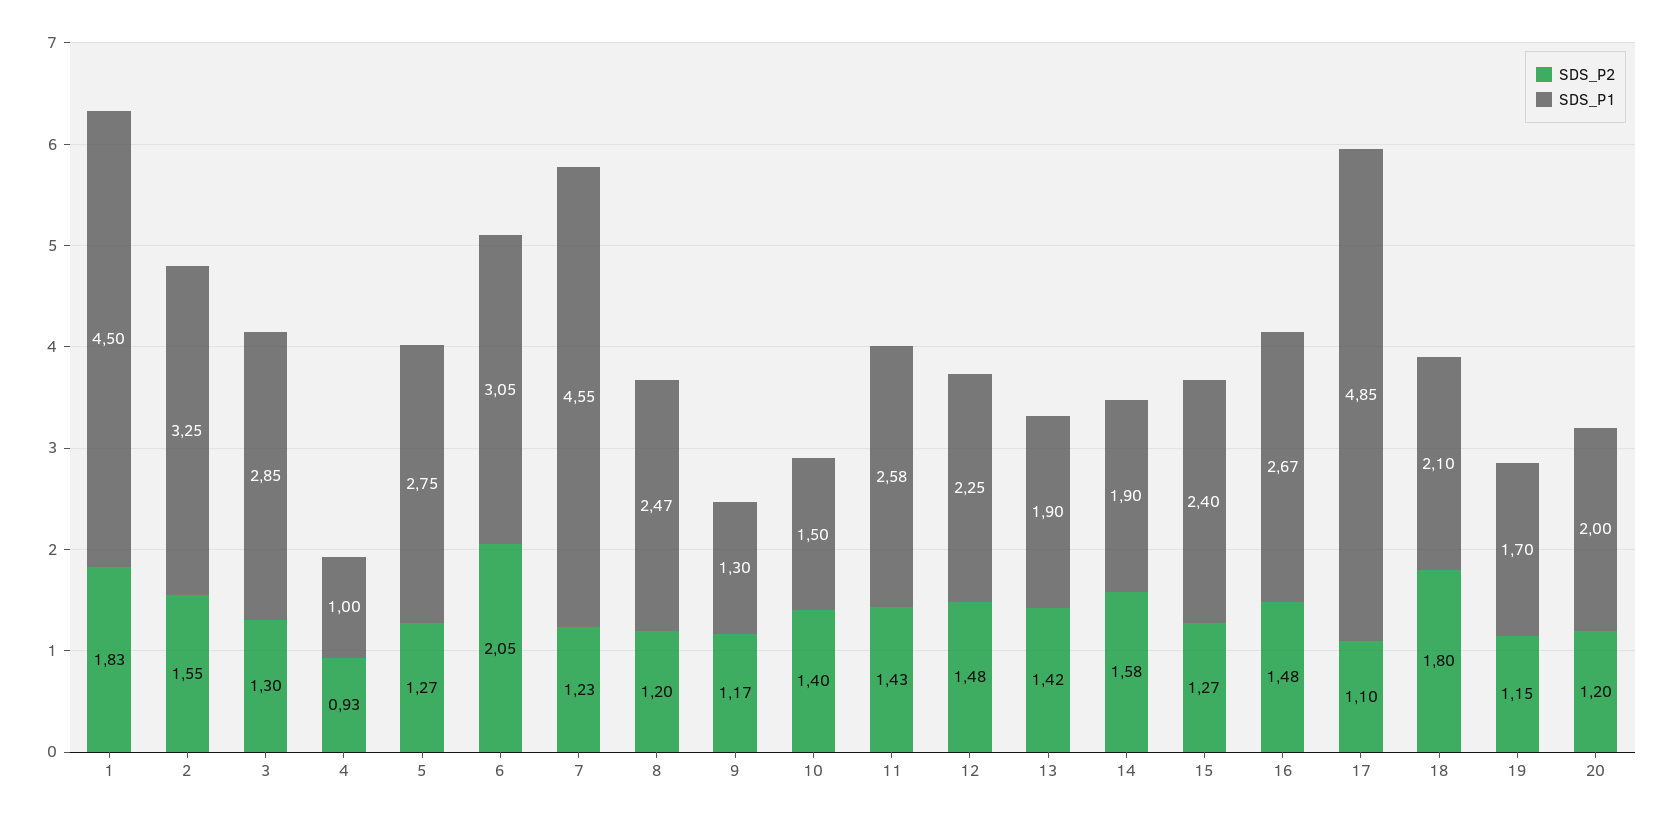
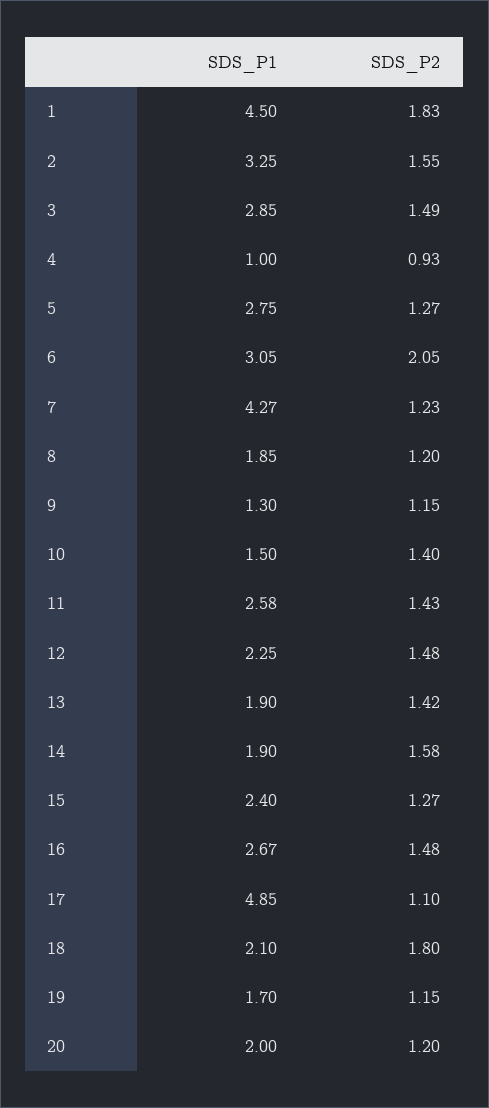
SDS_P2, 3: 1.3 -> 1.49
SDS_P1, 7: 4.55 -> 4.27
SDS_P1, 8: 2.47 -> 1.85
SDS_P2, 9: 1.17 -> 1.15

